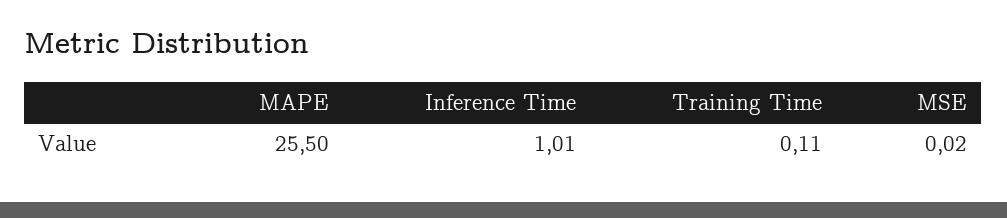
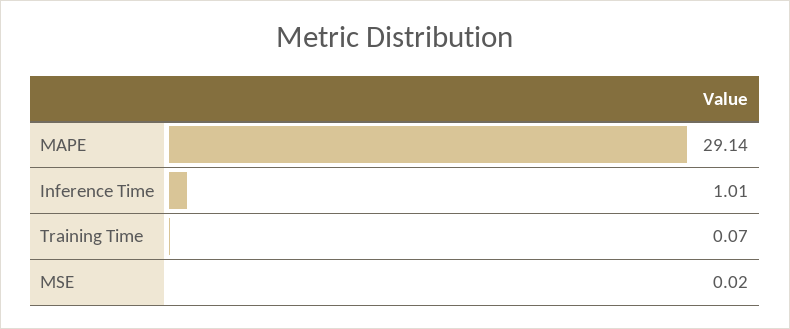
MAPE: 25.5 -> 29.14
Training Time: 0.11 -> 0.07

